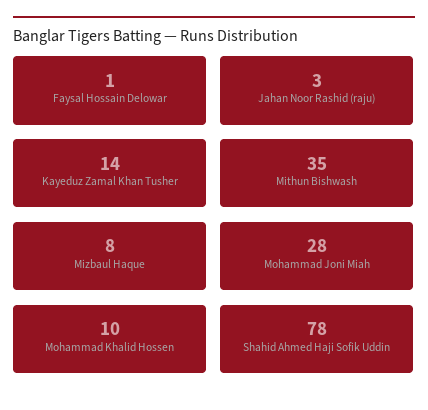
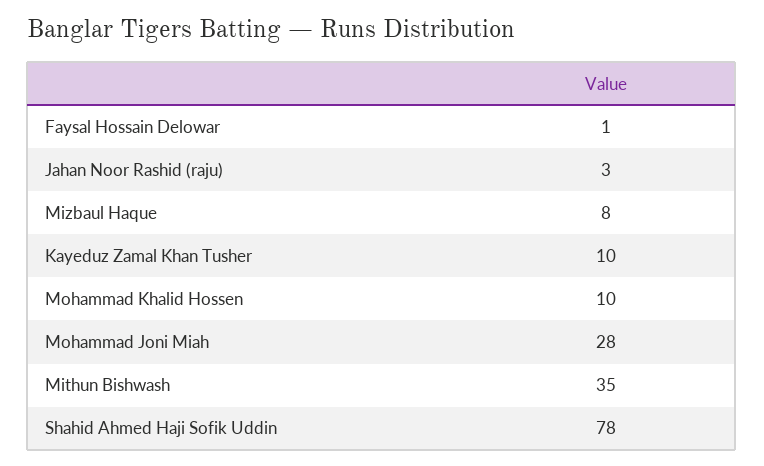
Kayeduz Zamal Khan Tusher: 14 -> 10

